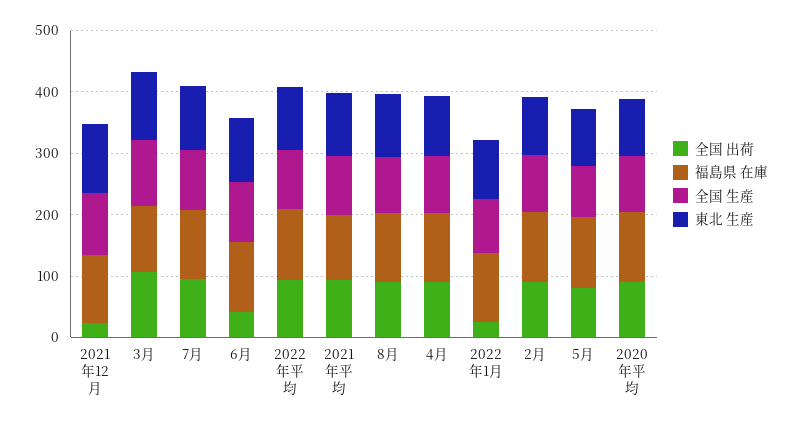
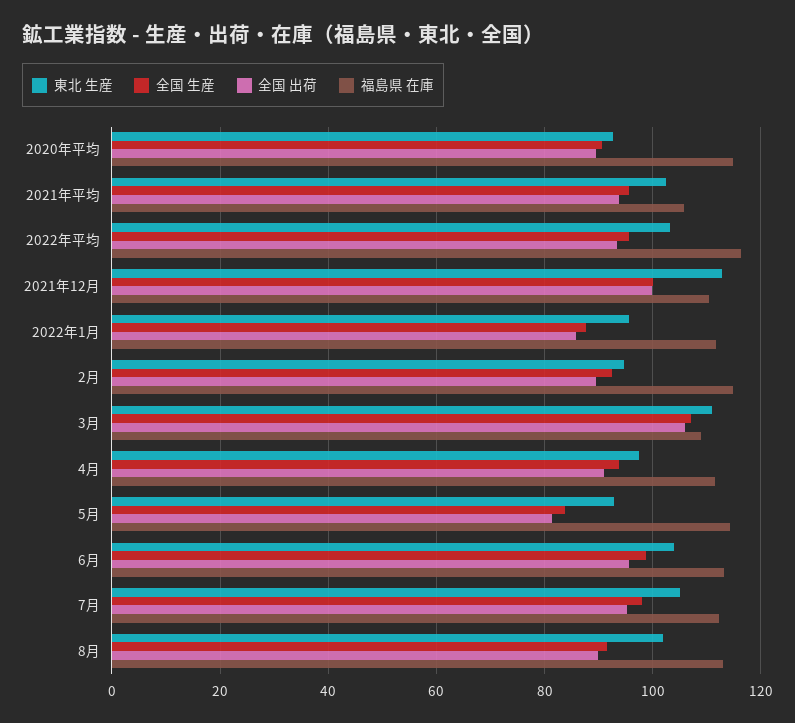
全国 出荷, 2021年12月: 20 -> 100
全国 出荷, 6月: 40 -> 96
全国 出荷, 2022年1月: 20 -> 86

